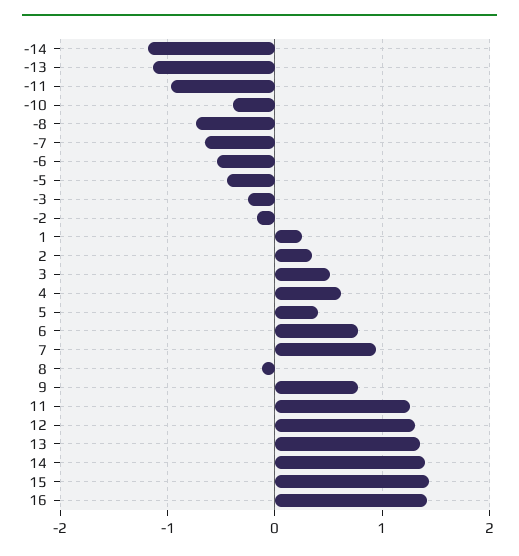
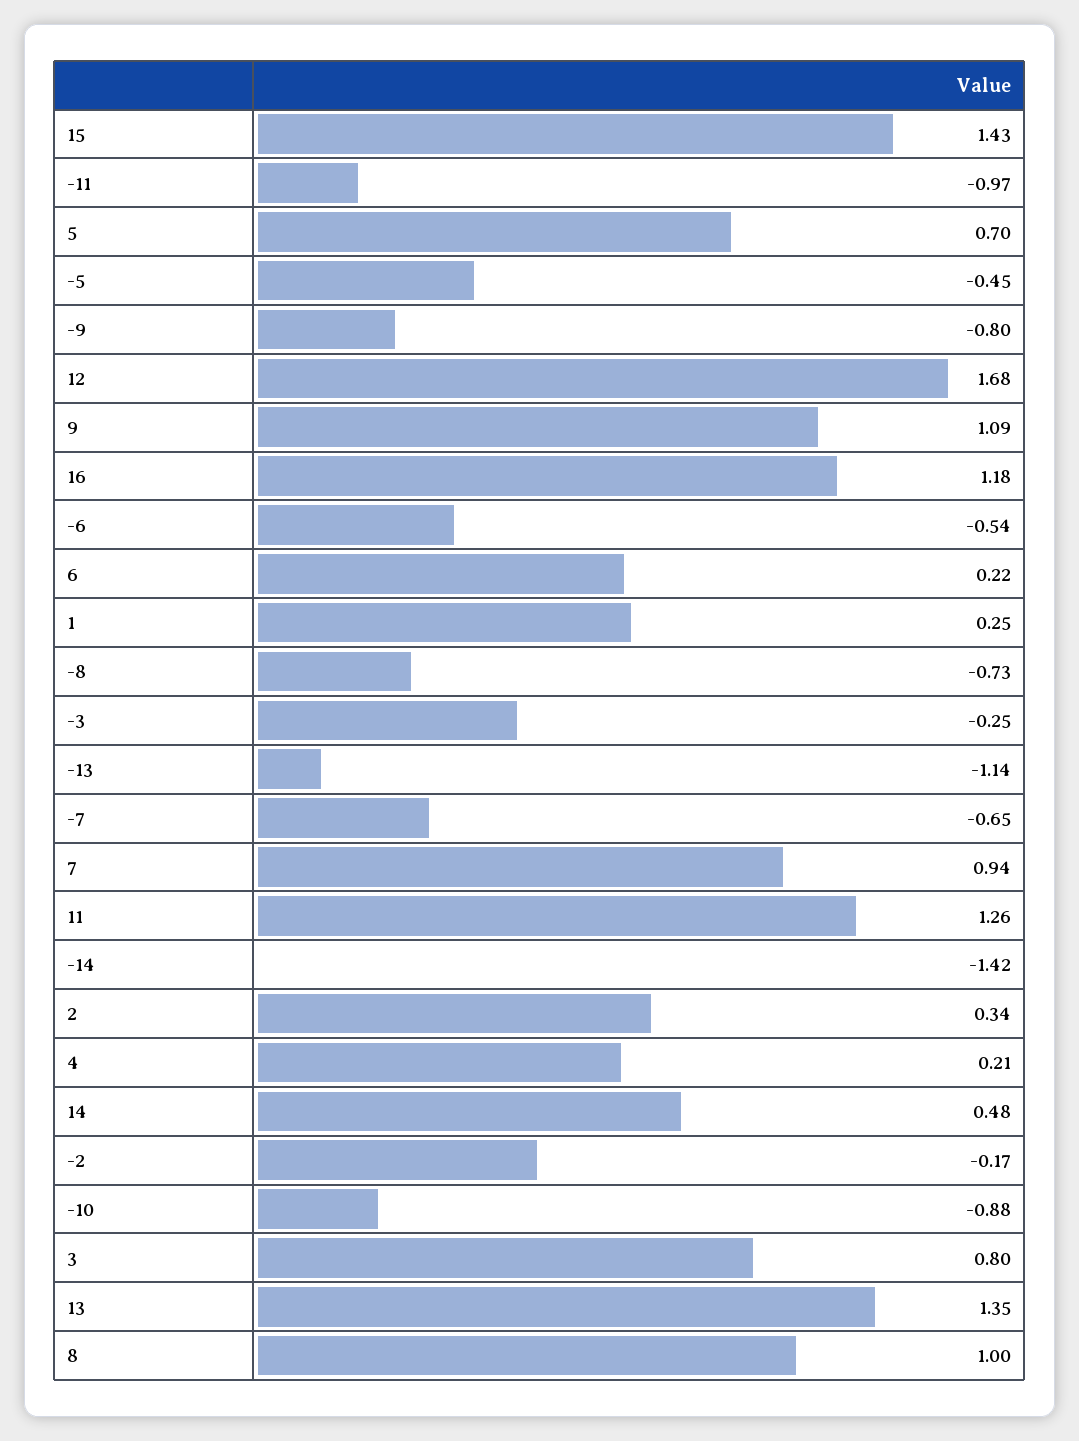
-14: -1.2 -> -1.42
-10: -0.4 -> -0.88
3: 0.5 -> 0.8
4: 0.6 -> 0.21
5: 0.4 -> 0.7
6: 0.8 -> 0.22
8: -0.1 -> 1
9: 0.8 -> 1.09
12: 1.3 -> 1.68
14: 1.4 -> 0.48
16: 1.4 -> 1.18
-9: none -> -0.8

